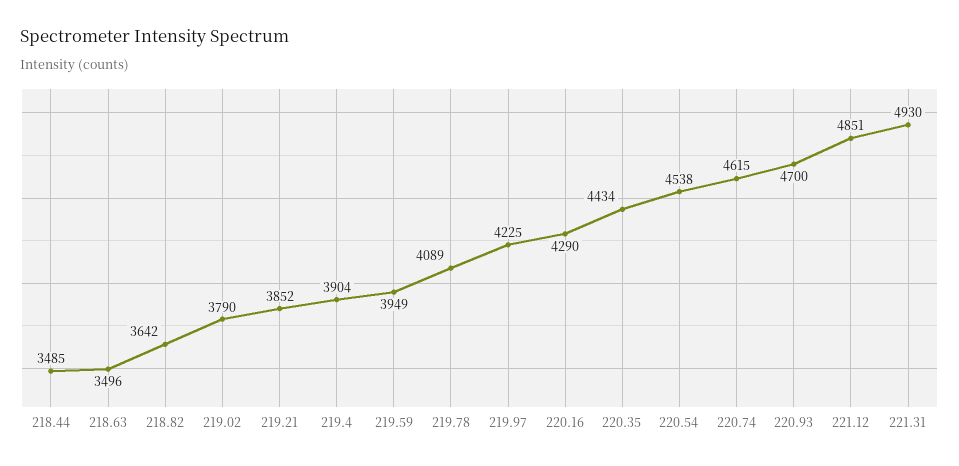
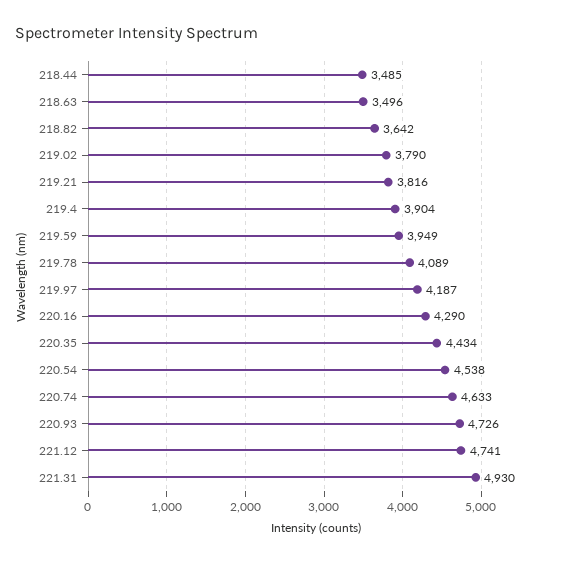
219.21: 3852 -> 3816
219.97: 4225 -> 4187
220.74: 4615 -> 4633
220.93: 4700 -> 4726
221.12: 4851 -> 4741

